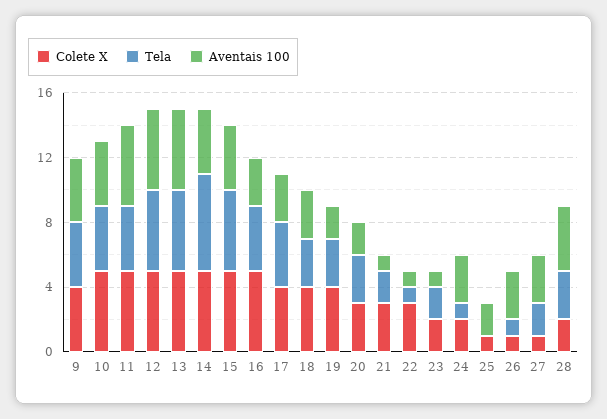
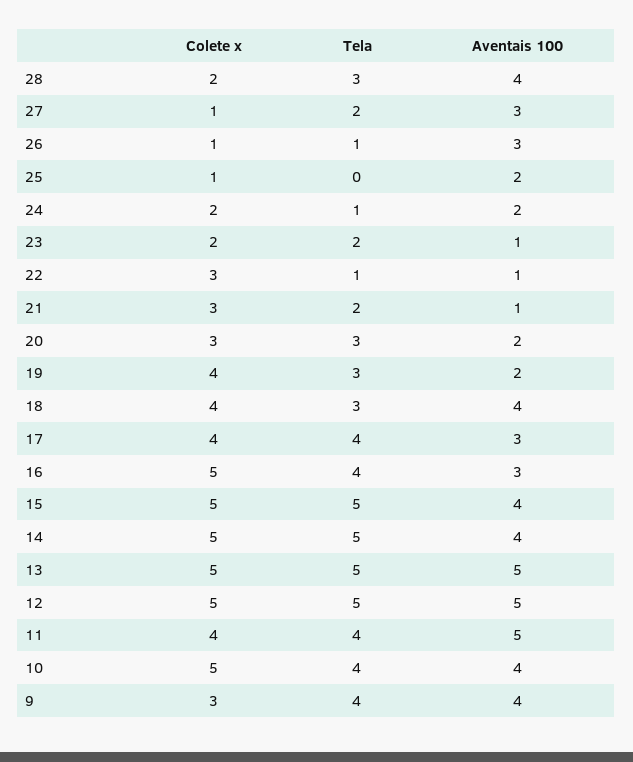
Colete X, 9: 4 -> 3
Colete X, 11: 5 -> 4
Tela, 14: 6 -> 5
Aventais 100, 18: 3 -> 4
Aventais 100, 24: 3 -> 2

